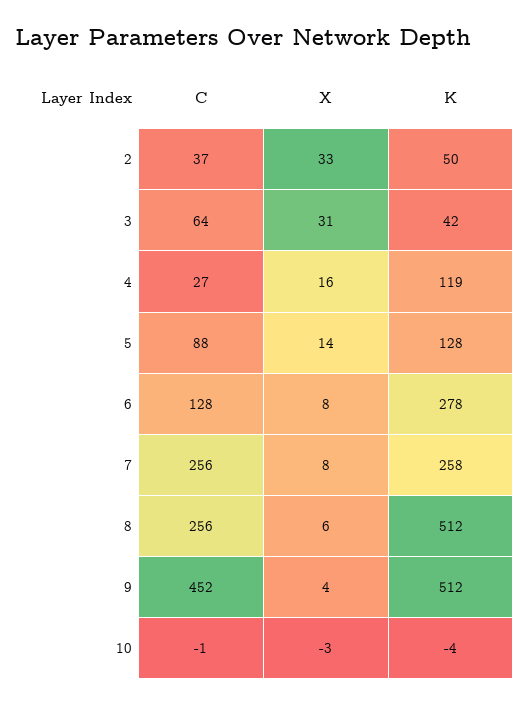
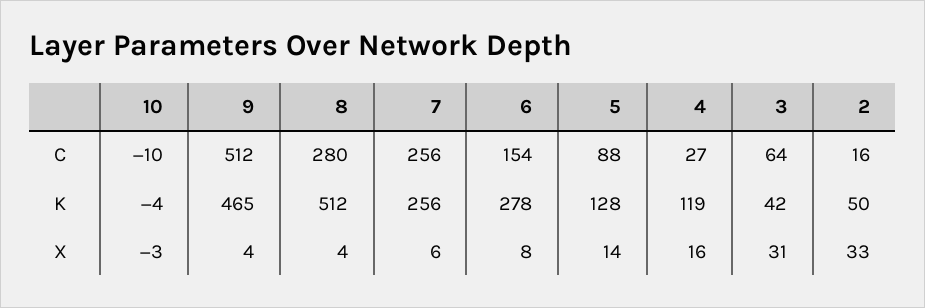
C, 2: 37 -> 16
C, 6: 128 -> 154
X, 7: 8 -> 6
K, 7: 258 -> 256
C, 8: 256 -> 280
X, 8: 6 -> 4
C, 9: 452 -> 512
K, 9: 512 -> 465
C, 10: -1 -> -10

